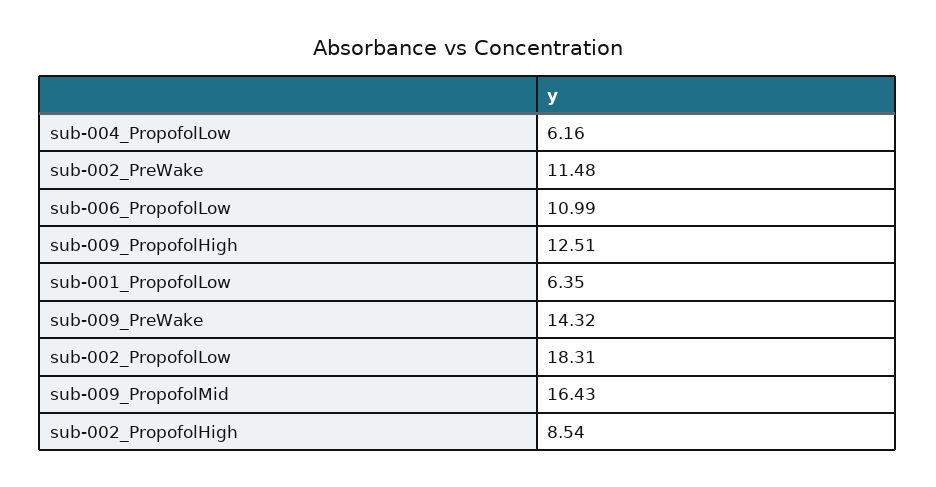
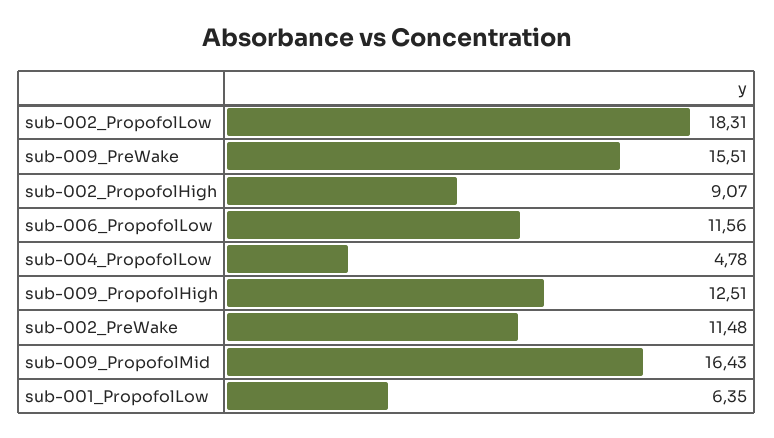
sub-004_PropofolLow: 6.16 -> 4.78
sub-006_PropofolLow: 10.99 -> 11.56
sub-009_PreWake: 14.32 -> 15.51
sub-002_PropofolHigh: 8.54 -> 9.07

